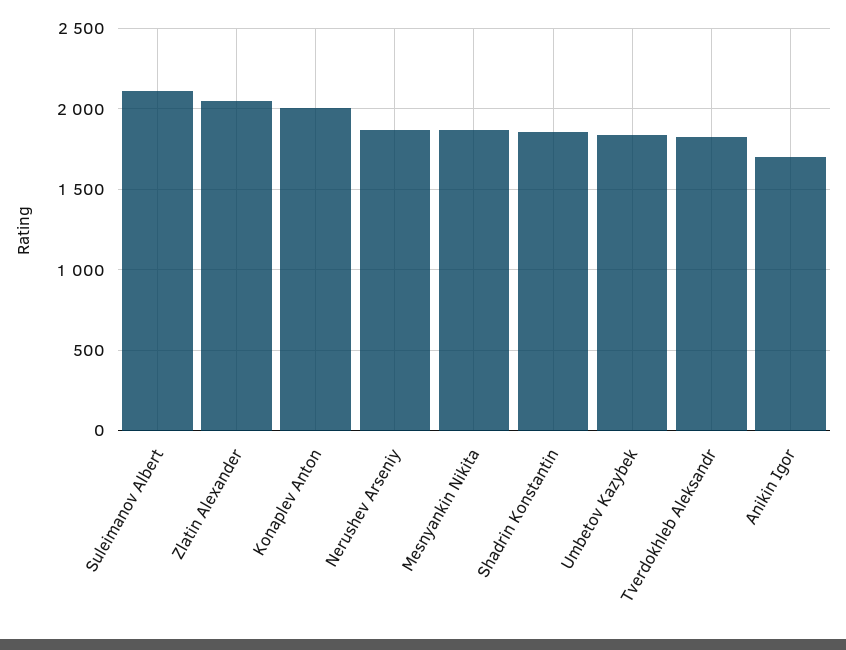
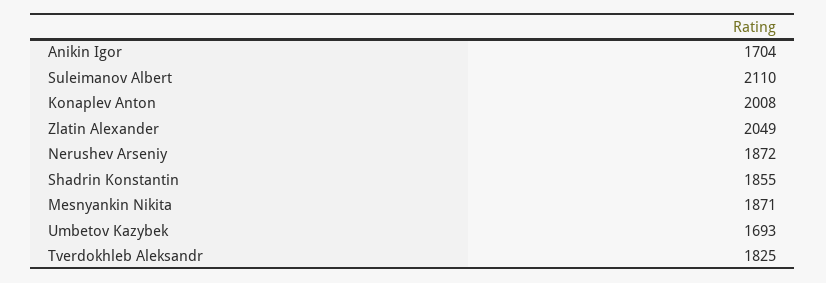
Umbetov Kazybek: 1850 -> 1693

